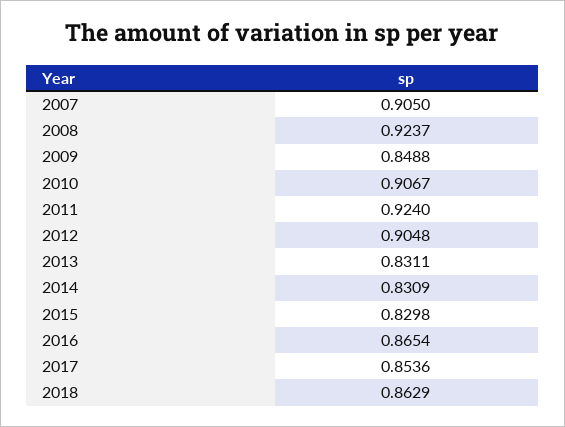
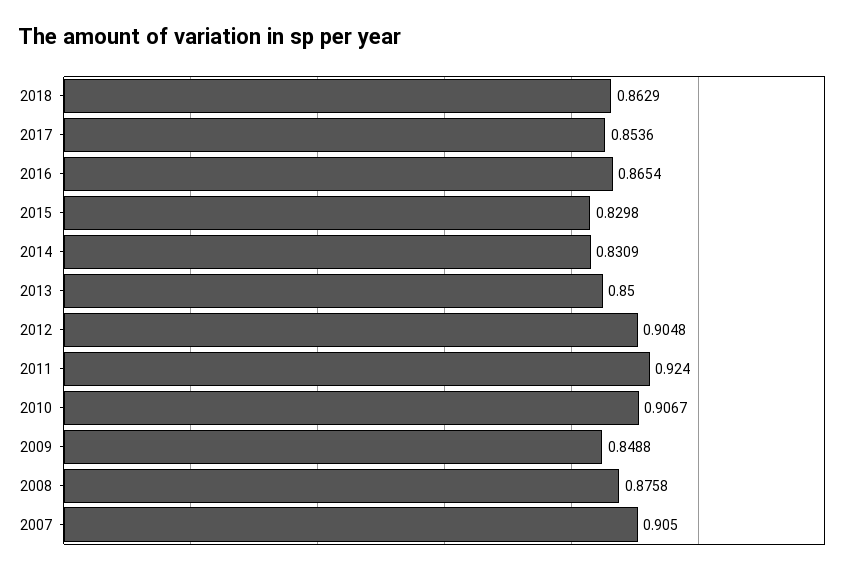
2008: 0.9237 -> 0.8758
2013: 0.8311 -> 0.85

